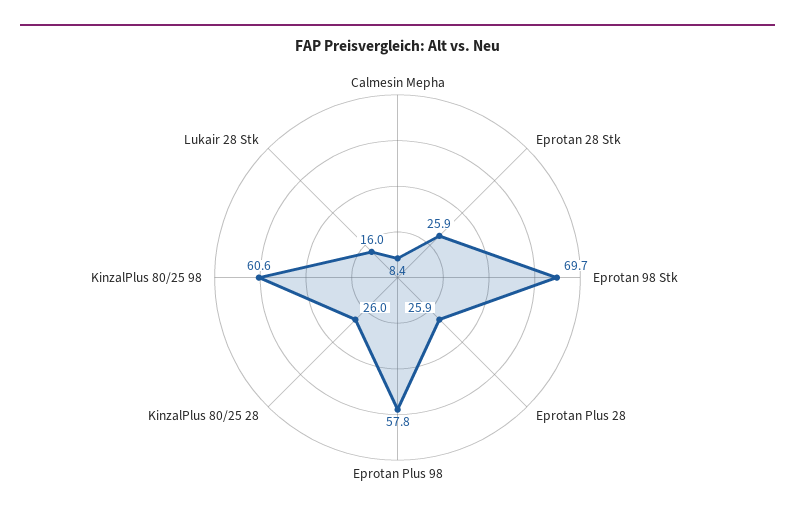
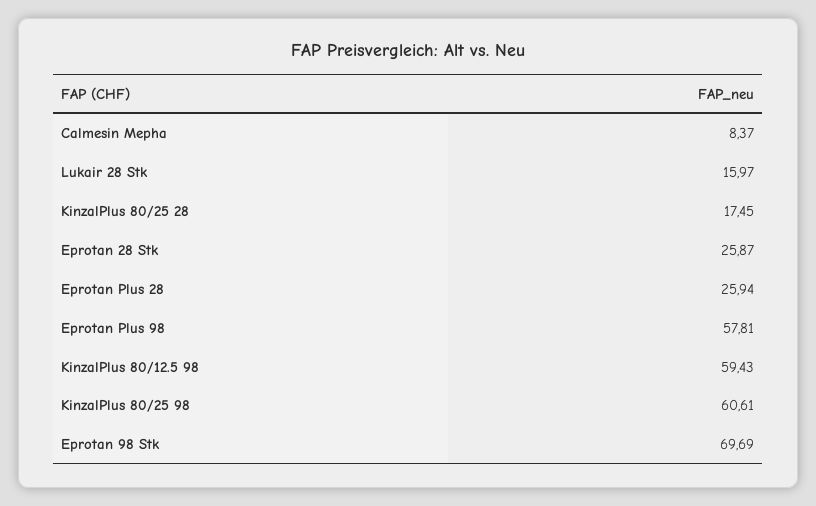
KinzalPlus 80/25 28: 26 -> 17.45
KinzalPlus 80/12.5 98: none -> 59.43

